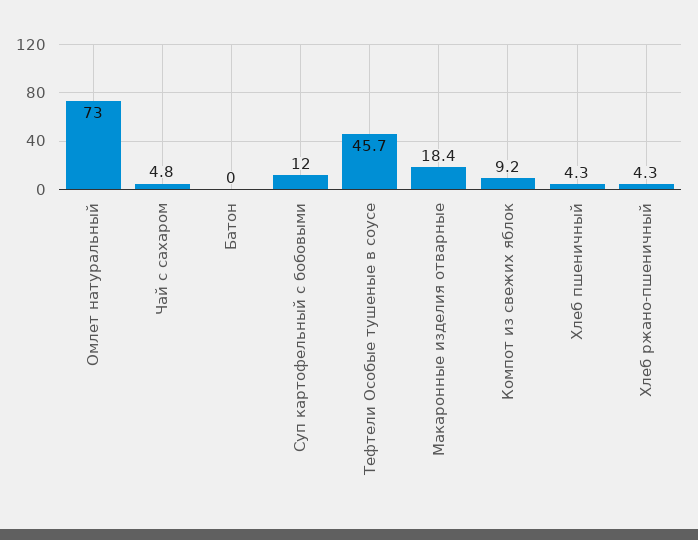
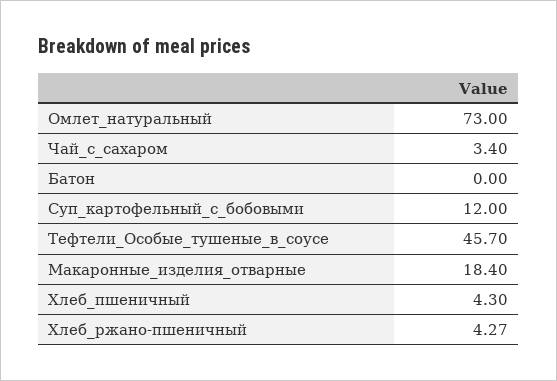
Чай с сахаром: 4.8 -> 3.4
Компот из свежих яблок: 9.2 -> none

